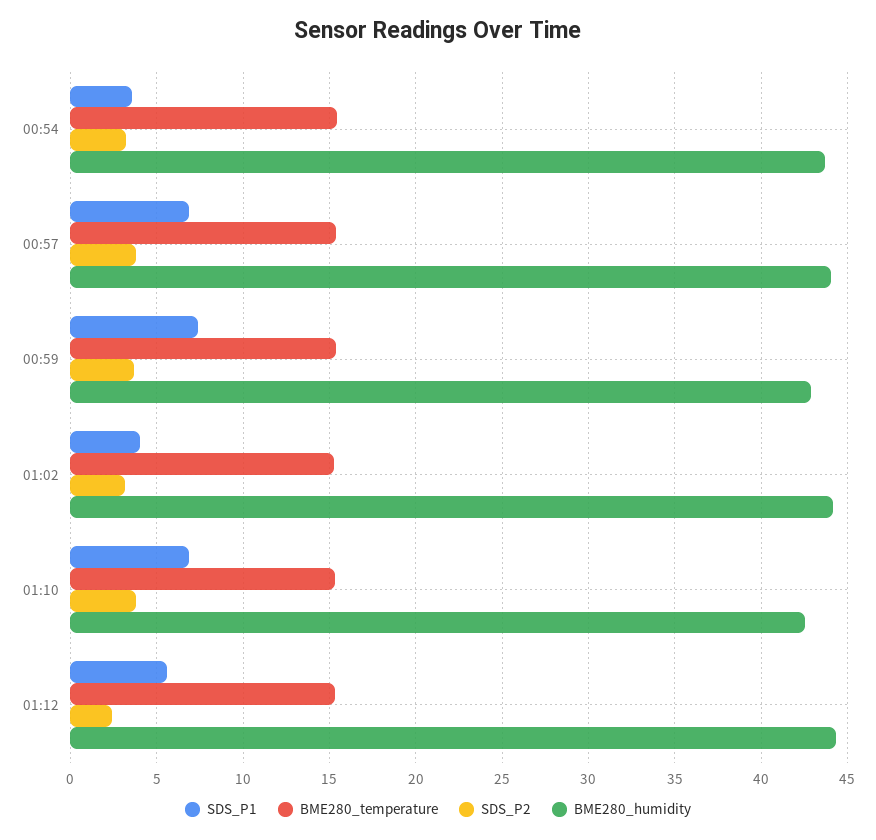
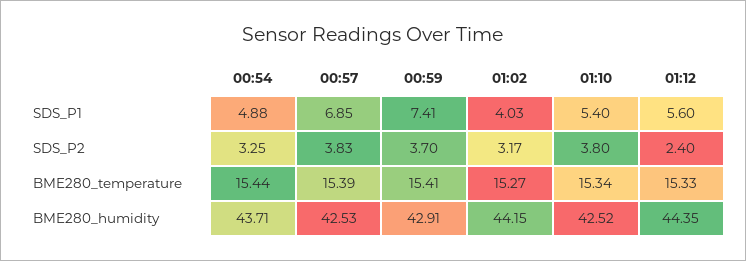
SDS_P1, 00:54: 3.5 -> 4.88
BME280_humidity, 00:57: 44 -> 42.53
SDS_P1, 01:10: 7 -> 5.4

